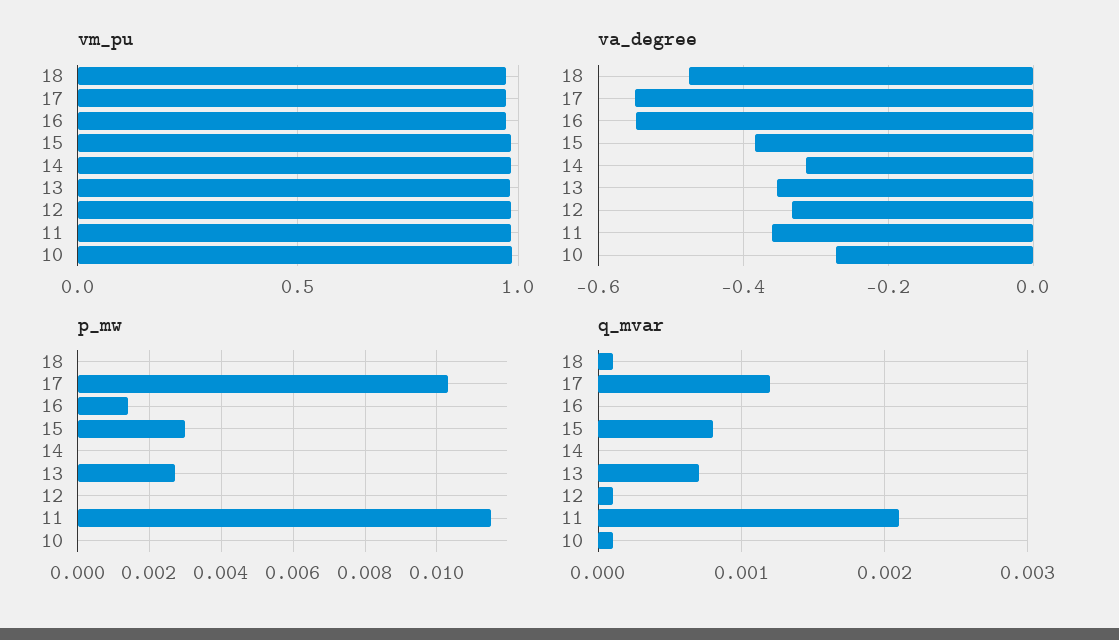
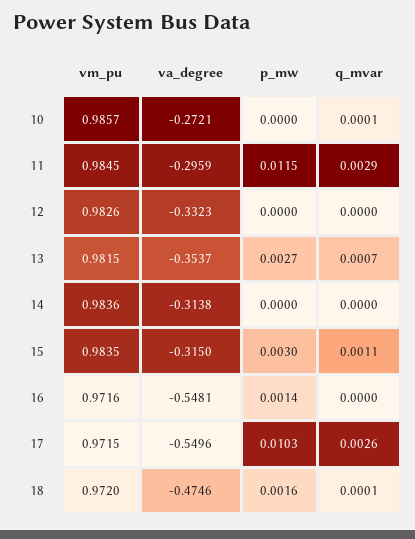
va_degree, 15: -0.38 -> -0.315
va_degree, 11: -0.36 -> -0.2959
p_mw, 18: 0 -> 0.0016
q_mvar, 17: 0.0012 -> 0.0026
q_mvar, 15: 0.0008 -> 0.0011
q_mvar, 12: 0.0001 -> 0
q_mvar, 11: 0.0021 -> 0.0029

